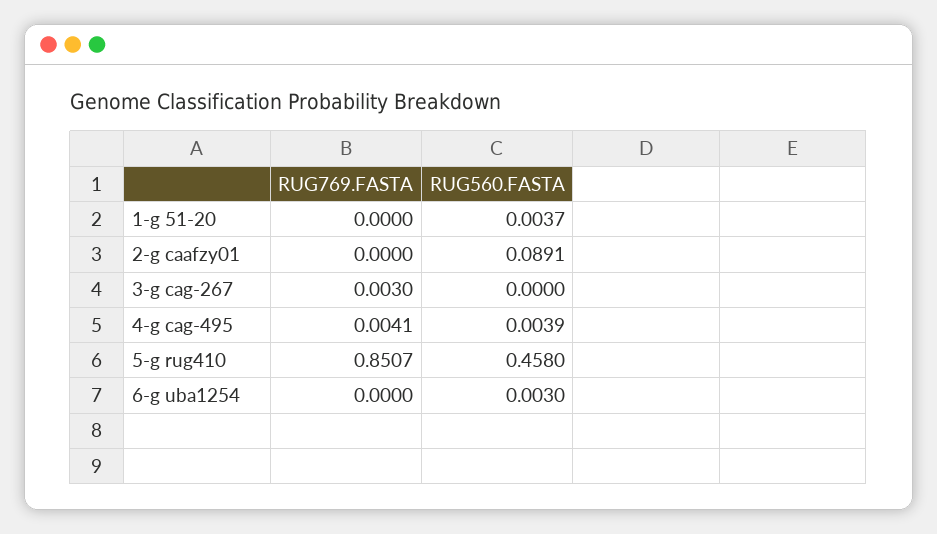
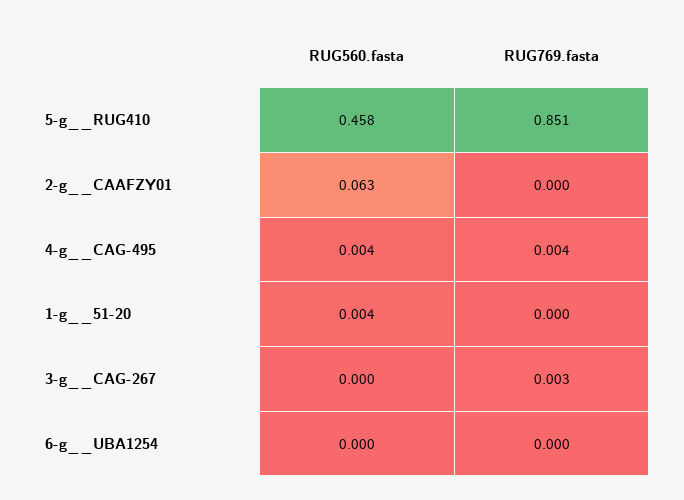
RUG560.FASTA, 2-g  caafzy01: 0.0891 -> 0.063
RUG560.FASTA, 6-g  uba1254: 0.003 -> 0

